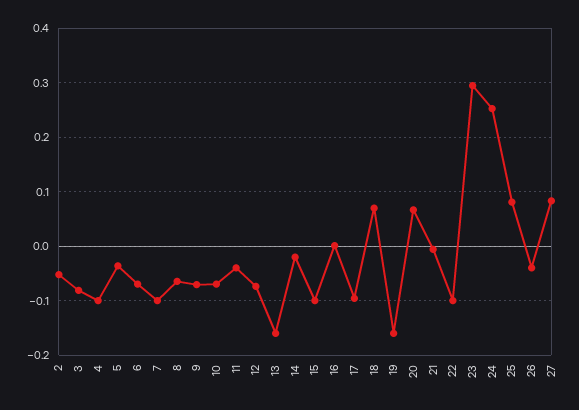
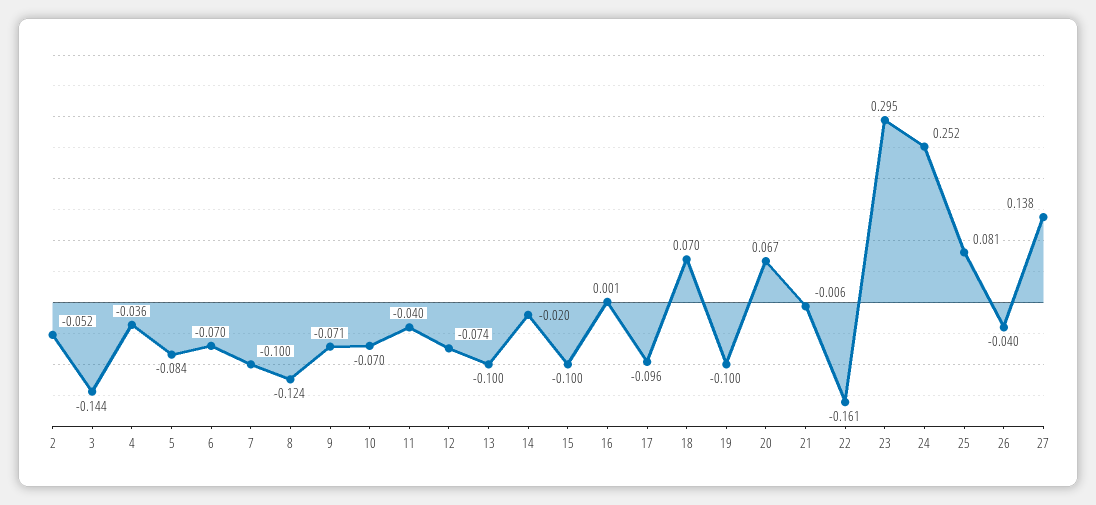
3: -0.08 -> -0.144
4: -0.1 -> -0.036
5: -0.04 -> -0.084
8: -0.06 -> -0.124
13: -0.16 -> -0.1
19: -0.16 -> -0.1
22: -0.1 -> -0.161
27: 0.08 -> 0.138

